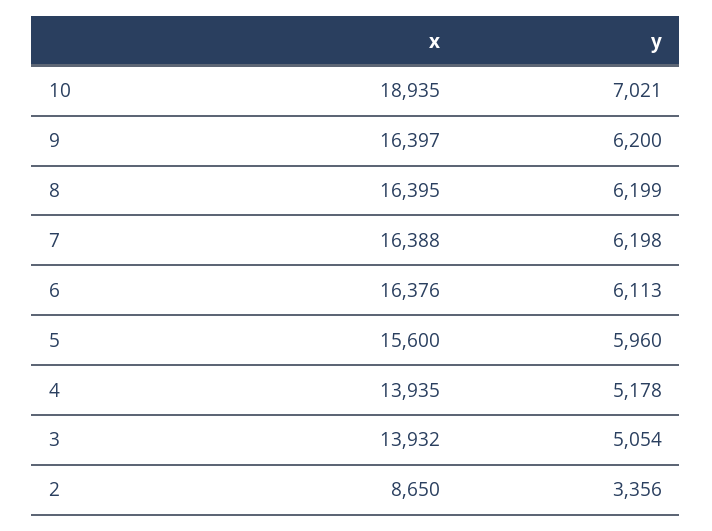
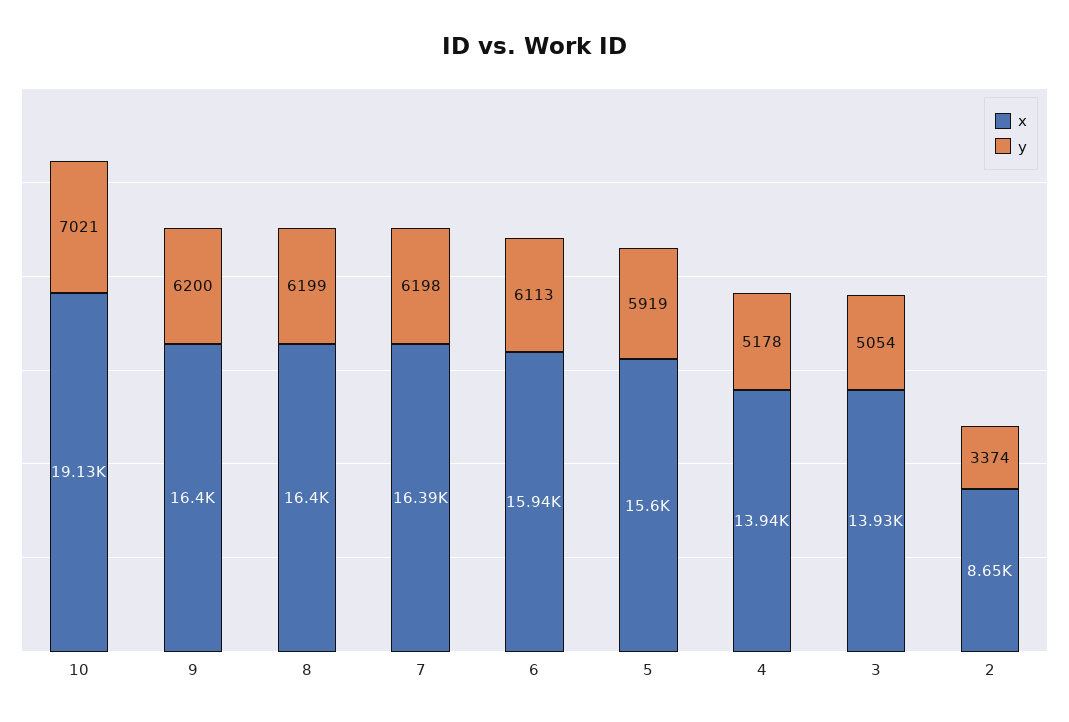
x, 10: 18935 -> 19130
x, 6: 16376 -> 15940
y, 5: 5960 -> 5919
y, 2: 3356 -> 3374

